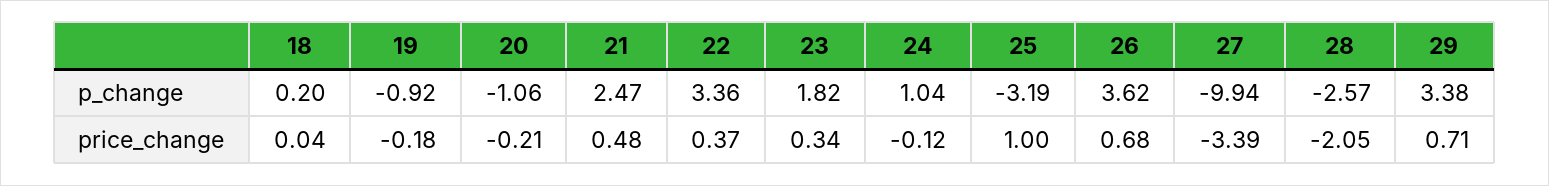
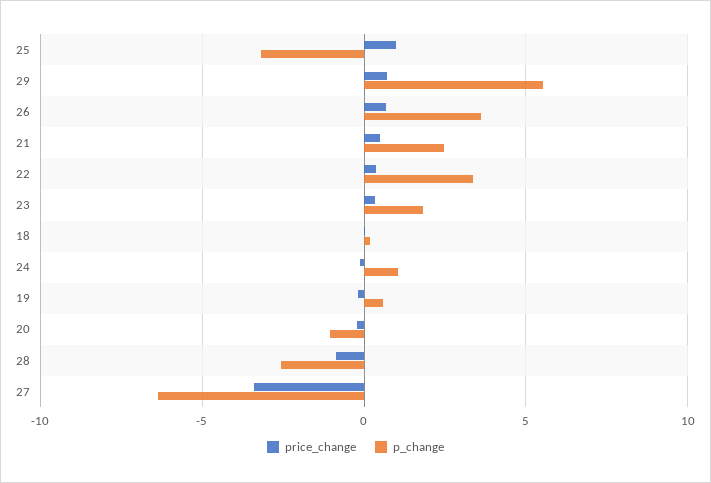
p_change, 19: -0.92 -> 0.5
p_change, 27: -9.94 -> -6.5
p_change, 29: 3.38 -> 5.5
price_change, 28: -2.05 -> -1

